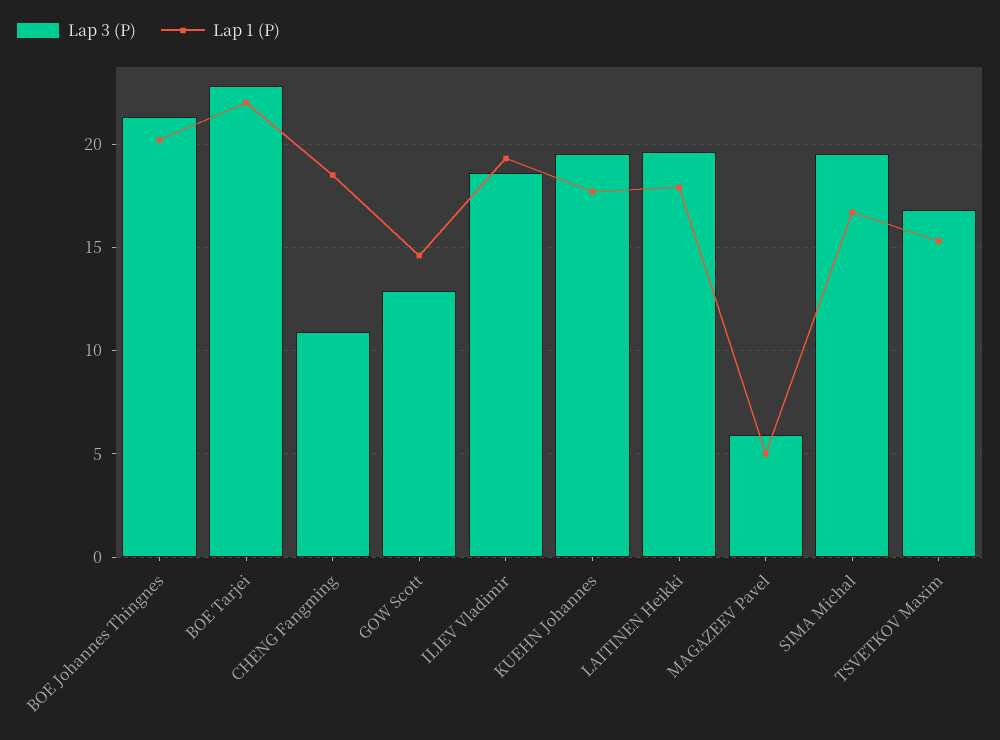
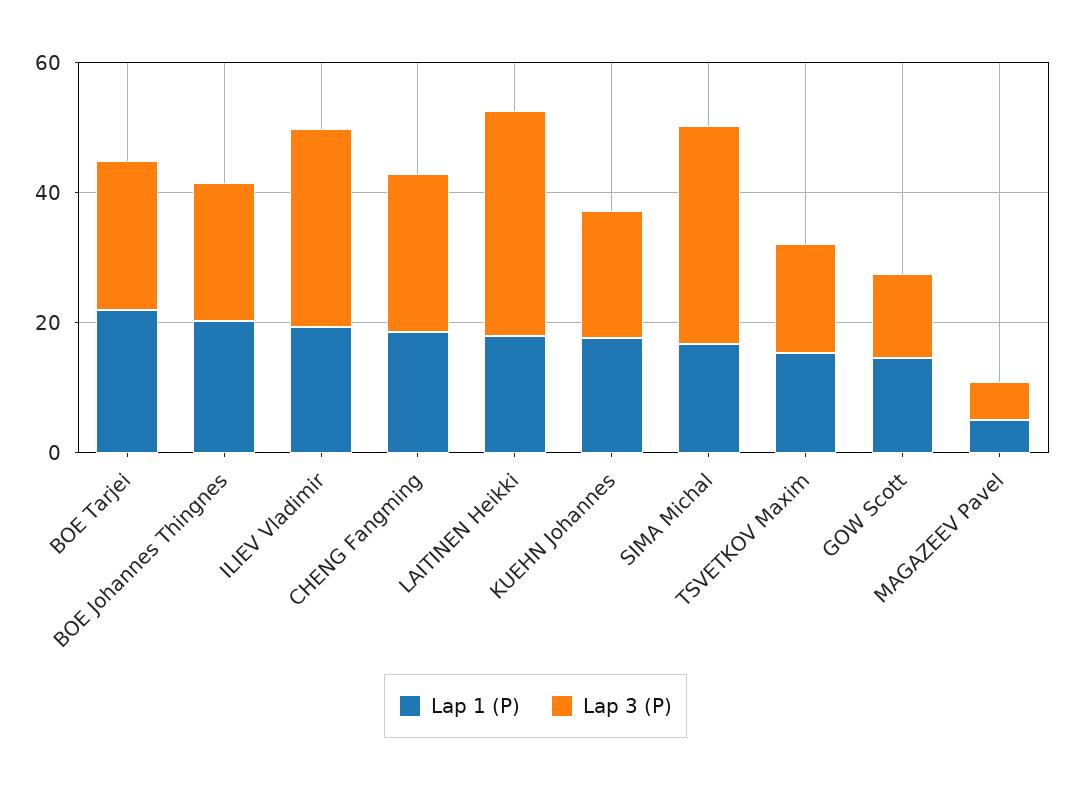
Lap 3 (P), CHENG Fangming: 11 -> 25
Lap 3 (P), ILIEV Vladimir: 18.5 -> 30
Lap 3 (P), LAITINEN Heikki: 19.5 -> 35
Lap 3 (P), SIMA Michal: 19.5 -> 35

